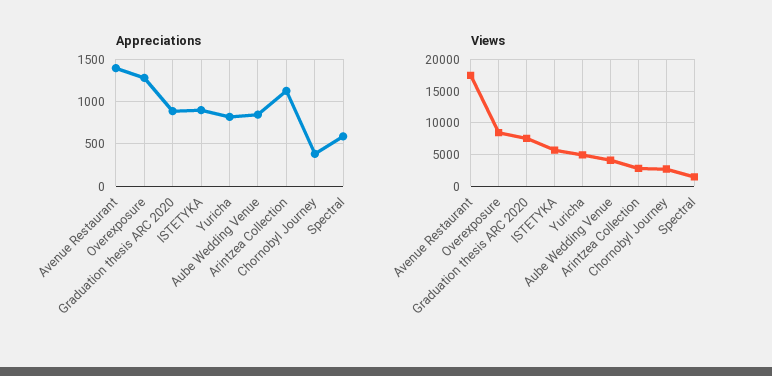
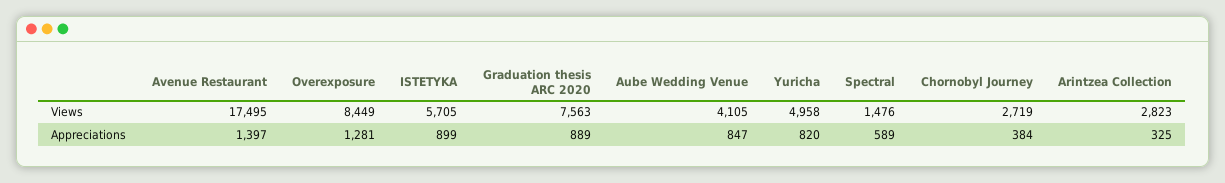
Appreciations, Arintzea Collection: 1100 -> 325

